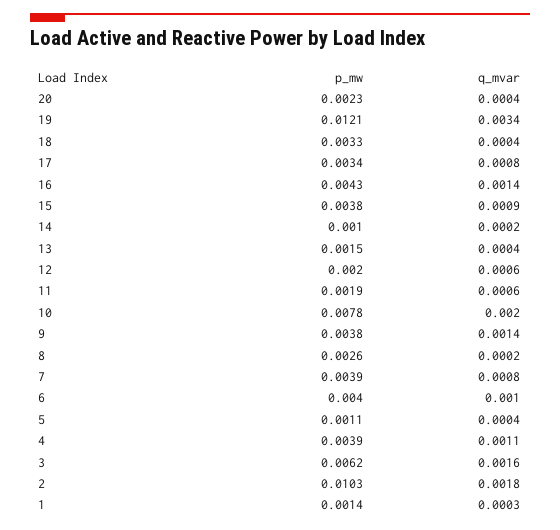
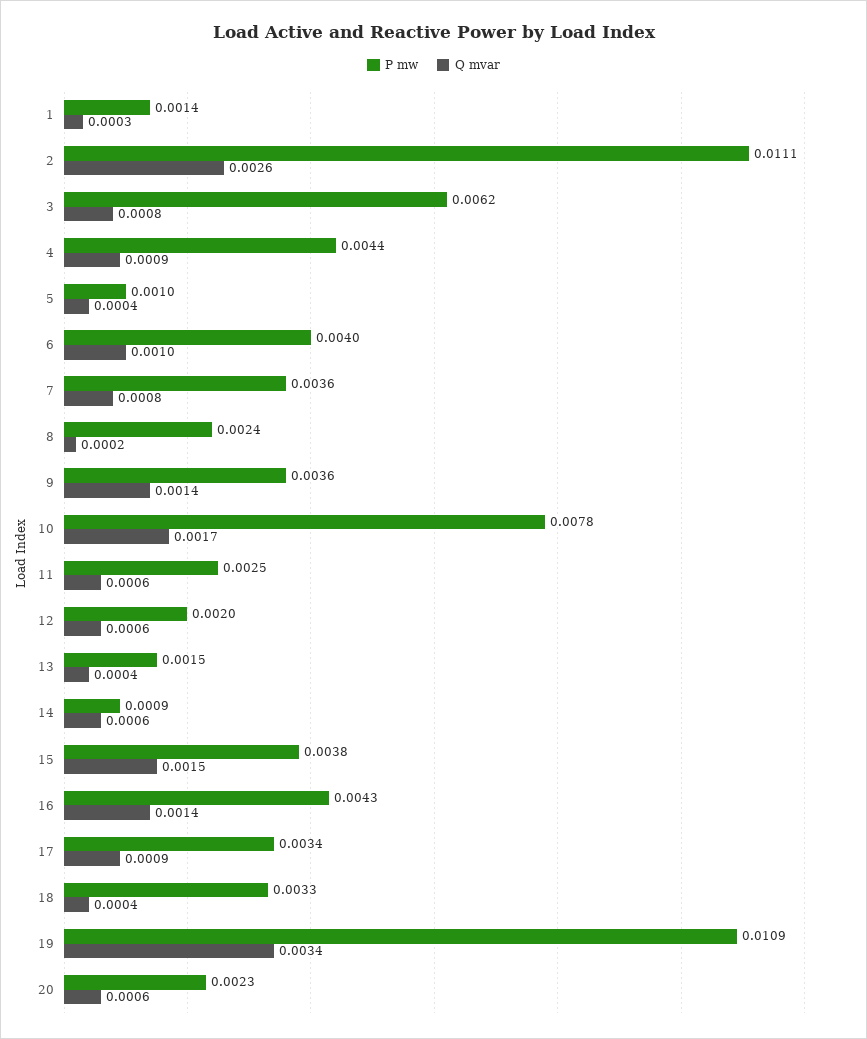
q_mvar, 20: 0.0004 -> 0.0006
p_mw, 19: 0.0121 -> 0.0109
q_mvar, 17: 0.0008 -> 0.0009
q_mvar, 15: 0.0009 -> 0.0015
p_mw, 14: 0.001 -> 0.0009
q_mvar, 14: 0.0002 -> 0.0006
p_mw, 11: 0.0019 -> 0.0025
q_mvar, 10: 0.002 -> 0.0017
p_mw, 9: 0.0038 -> 0.0036
p_mw, 8: 0.0026 -> 0.0024
p_mw, 7: 0.0039 -> 0.0036
p_mw, 5: 0.0011 -> 0.001
p_mw, 4: 0.0039 -> 0.0044
q_mvar, 4: 0.0011 -> 0.0009
q_mvar, 3: 0.0016 -> 0.0008
p_mw, 2: 0.0103 -> 0.0111
q_mvar, 2: 0.0018 -> 0.0026

